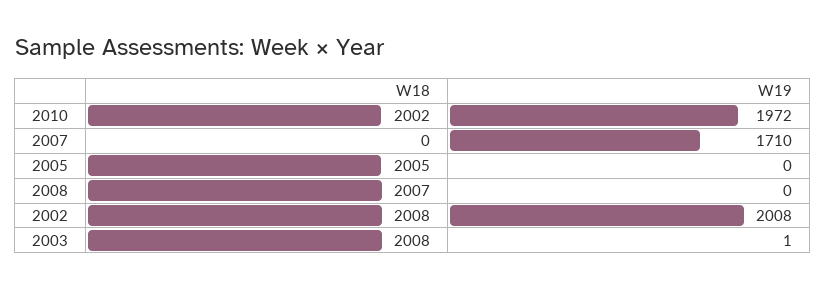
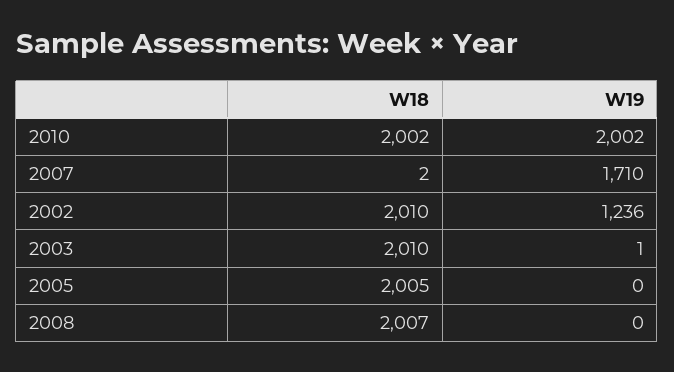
W19, 2010: 1972 -> 2002
W18, 2007: 0 -> 2
W18, 2002: 2008 -> 2010
W19, 2002: 2008 -> 1236
W18, 2003: 2008 -> 2010

